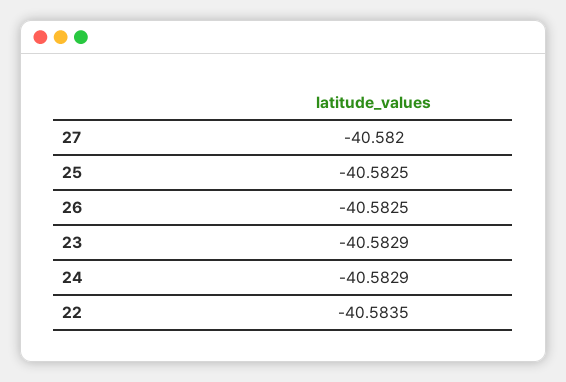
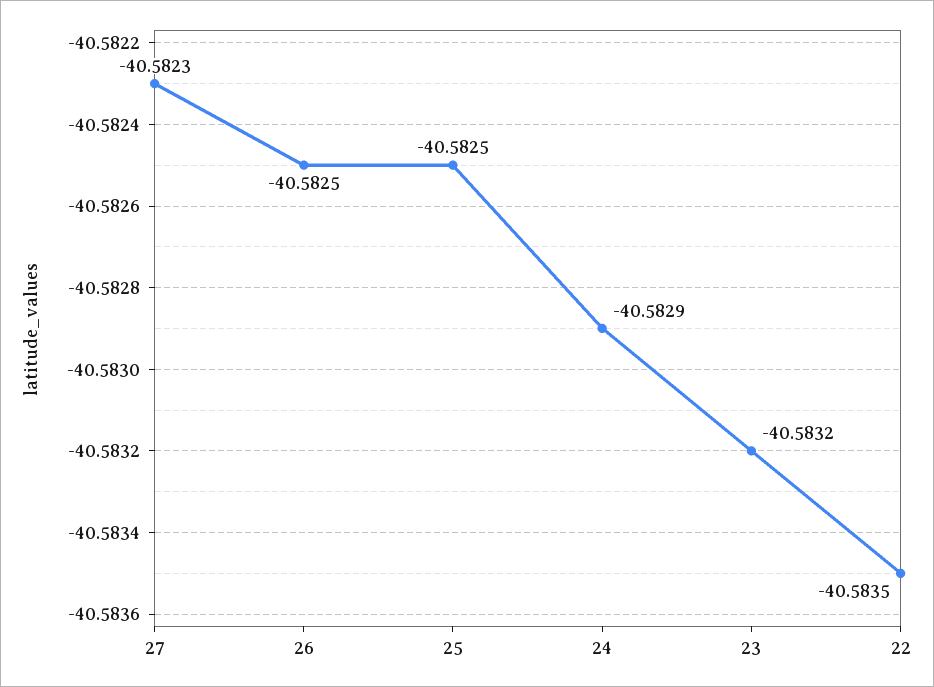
27: -40.582 -> -40.5823
23: -40.5829 -> -40.5832

